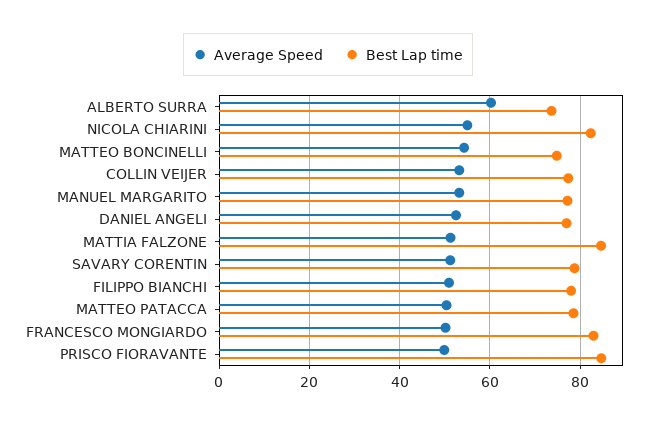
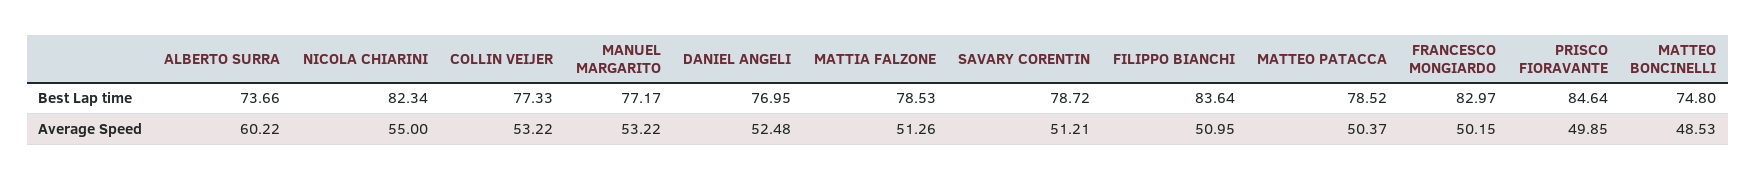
Average Speed, MATTEO BONCINELLI: 54 -> 48.53
Best Lap time, MATTIA FALZONE: 84 -> 78.53
Best Lap time, FILIPPO BIANCHI: 78 -> 83.64

